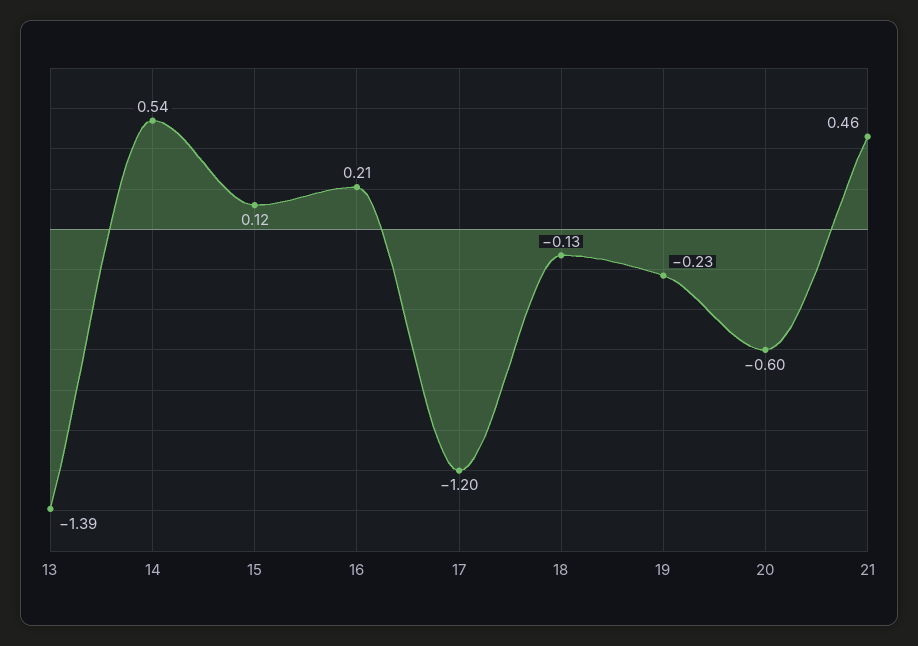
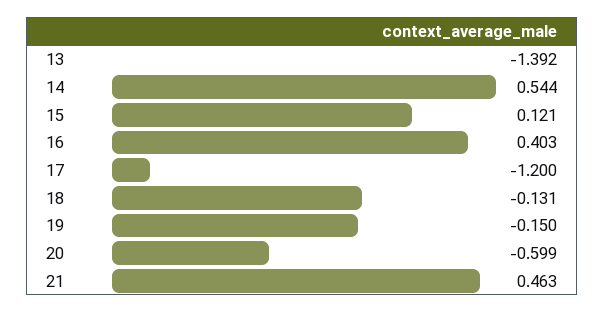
16: 0.21 -> 0.403
19: -0.23 -> -0.15

